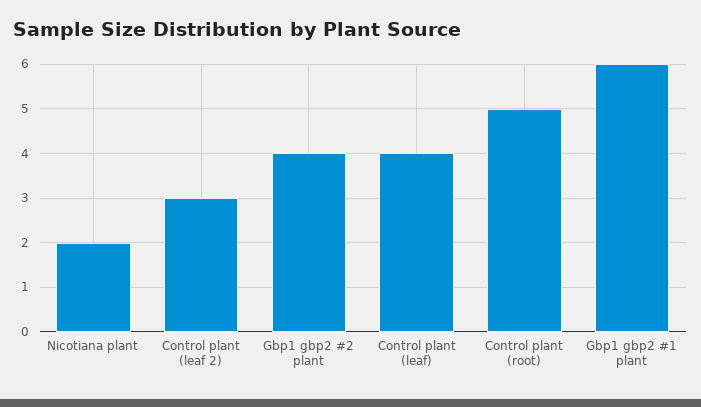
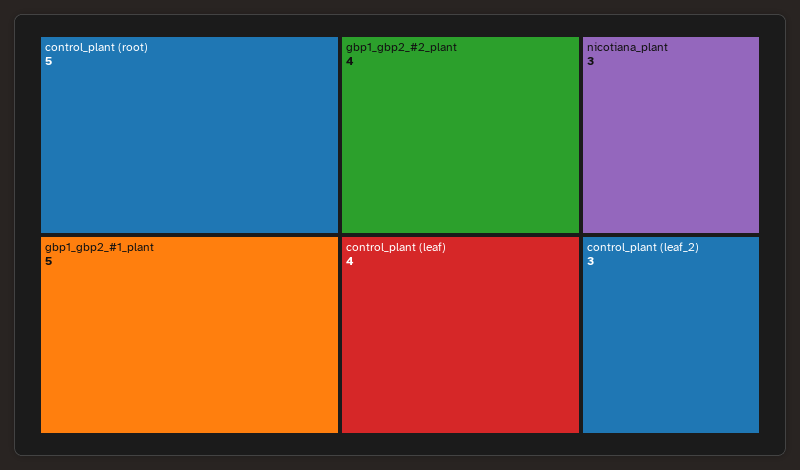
Nicotiana plant: 2 -> 3
Gbp1 gbp2 #1 plant: 6 -> 5

